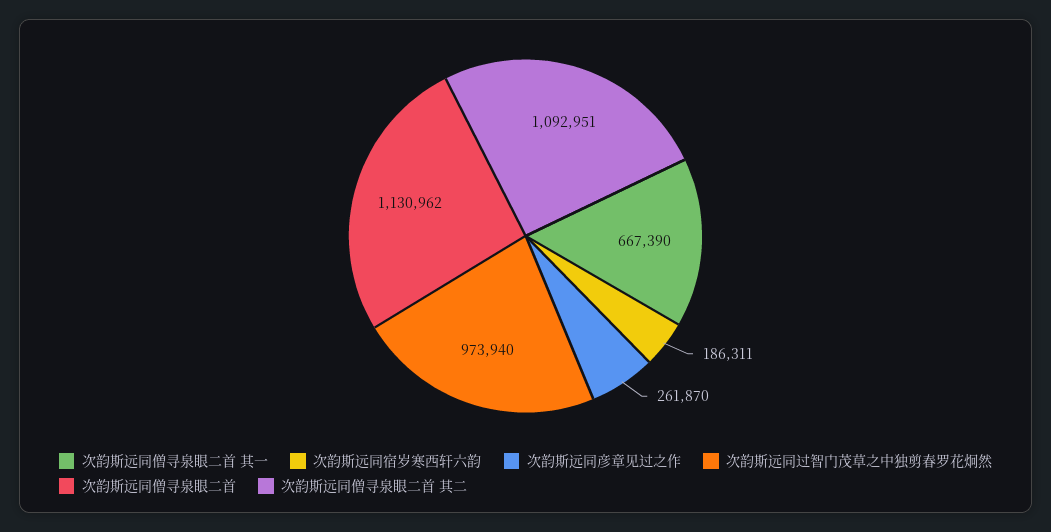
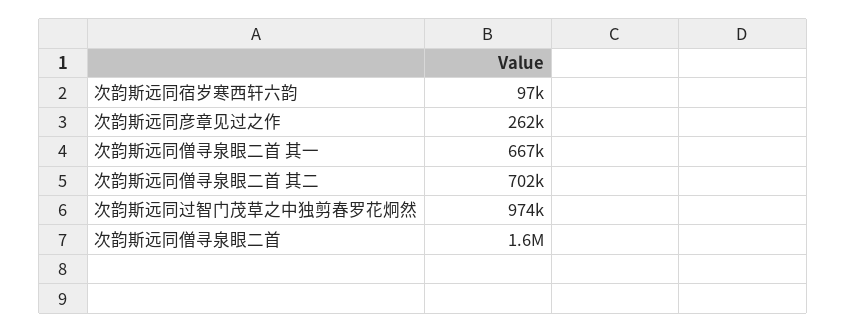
次韵斯远同宿岁寒西轩六韵: 186311 -> 97000
次韵斯远同僧寻泉眼二首: 1130962 -> 1600000
次韵斯远同僧寻泉眼二首 其二: 1092951 -> 702000

